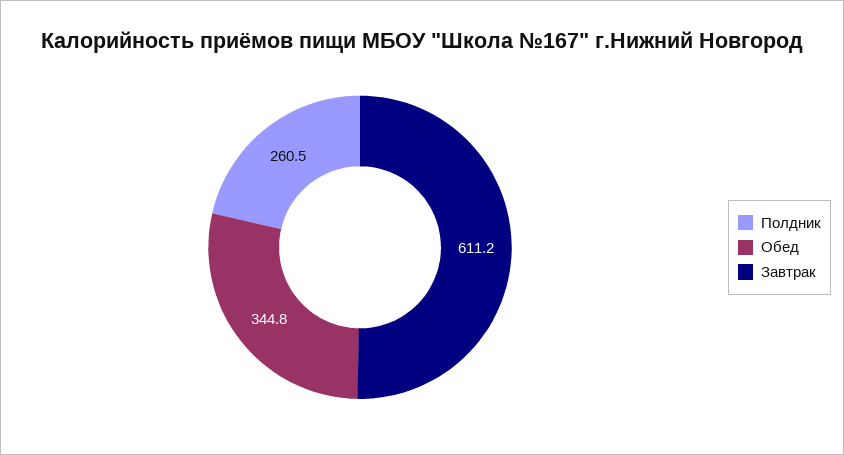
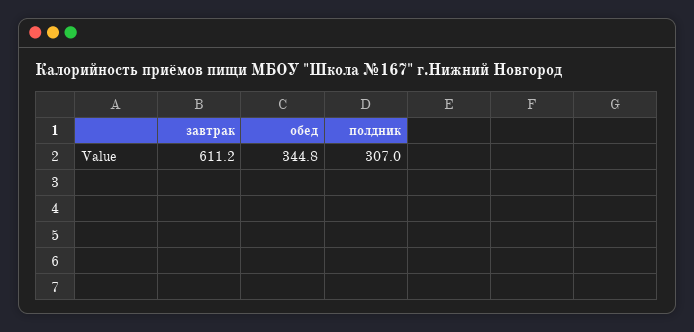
Полдник: 260.5 -> 307

